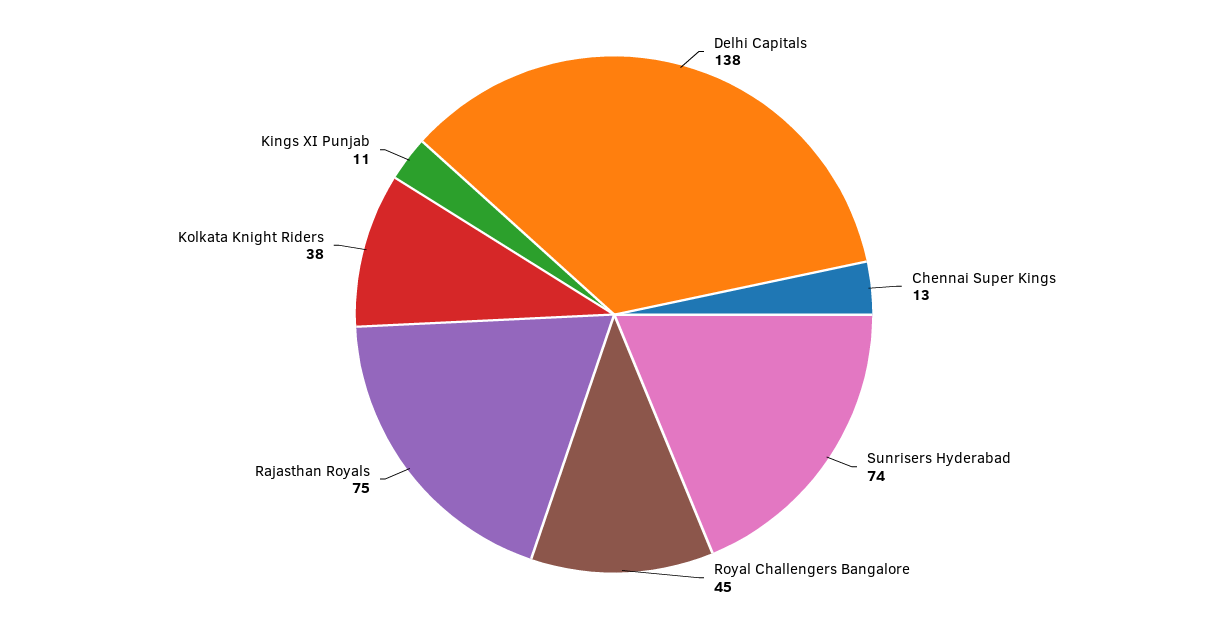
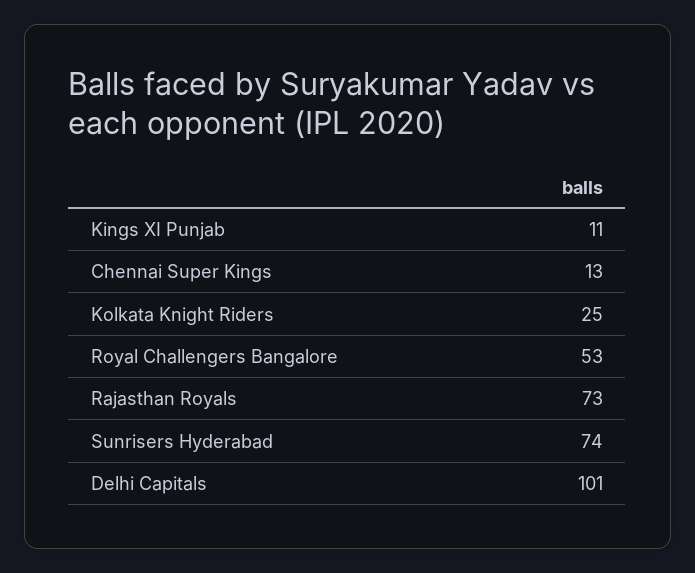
Delhi Capitals: 138 -> 101
Royal Challengers Bangalore: 45 -> 53
Rajasthan Royals: 75 -> 73
Kolkata Knight Riders: 38 -> 25

